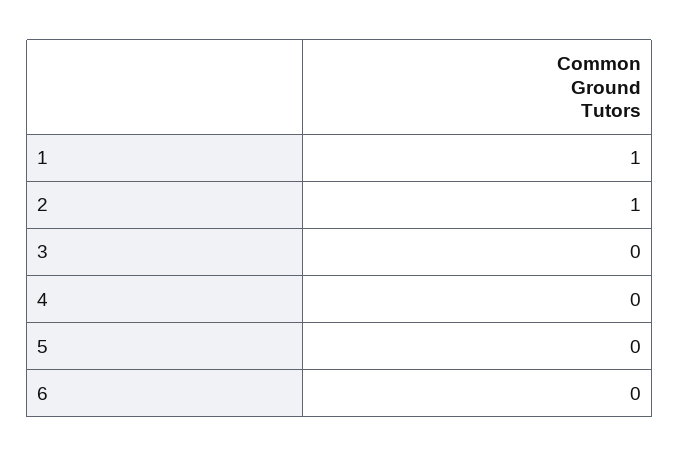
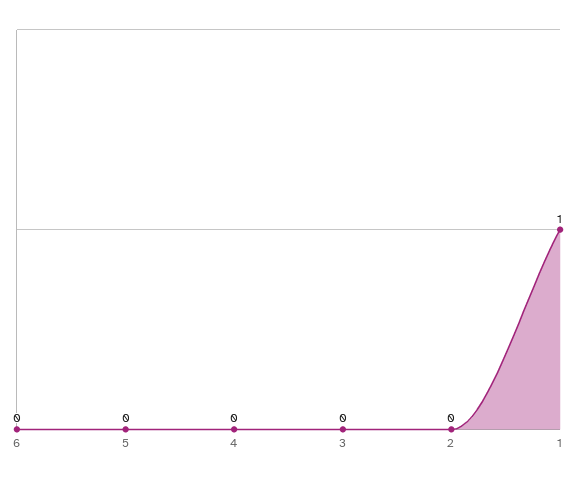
2: 1 -> 0

